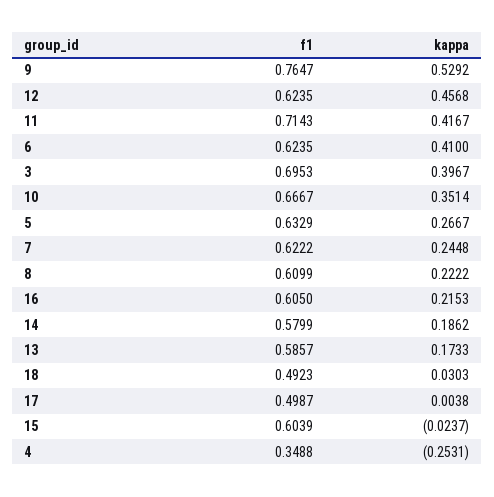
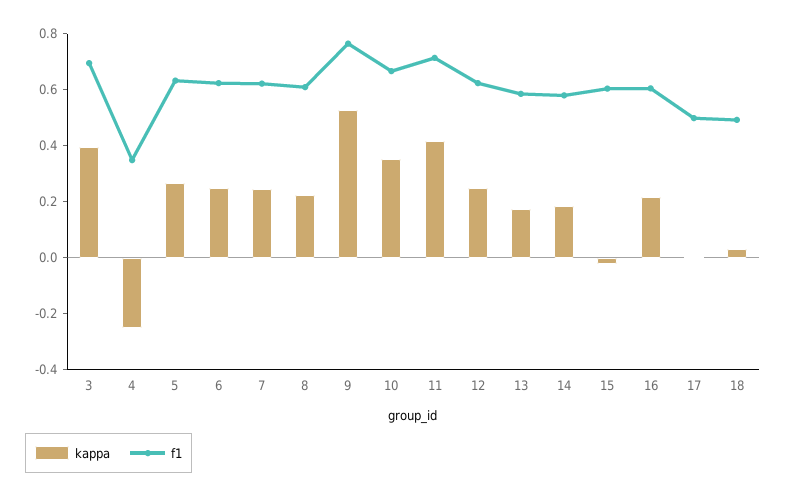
kappa, 12: 0.4568 -> 0.25
kappa, 6: 0.41 -> 0.25

